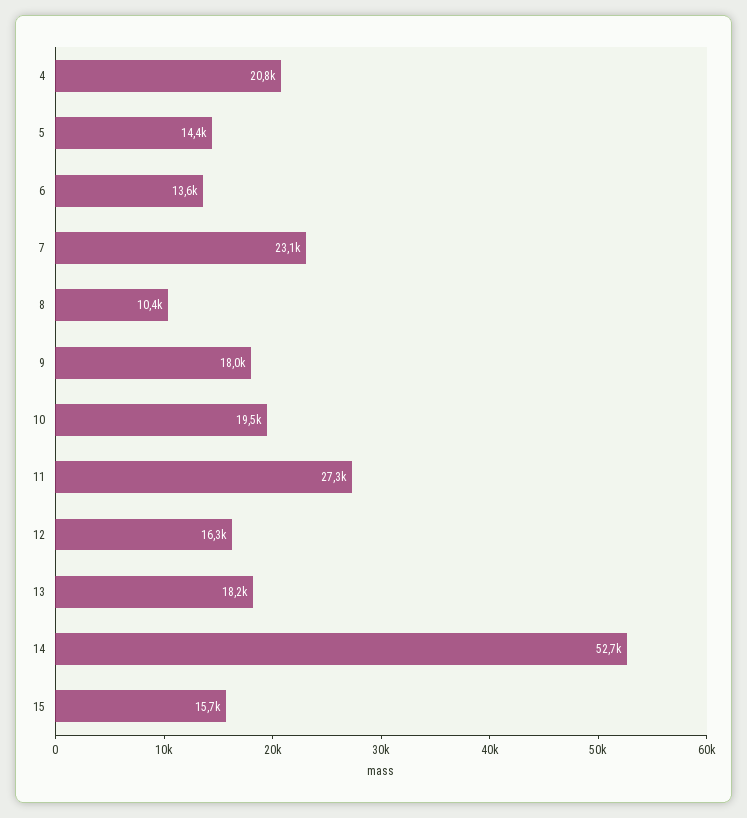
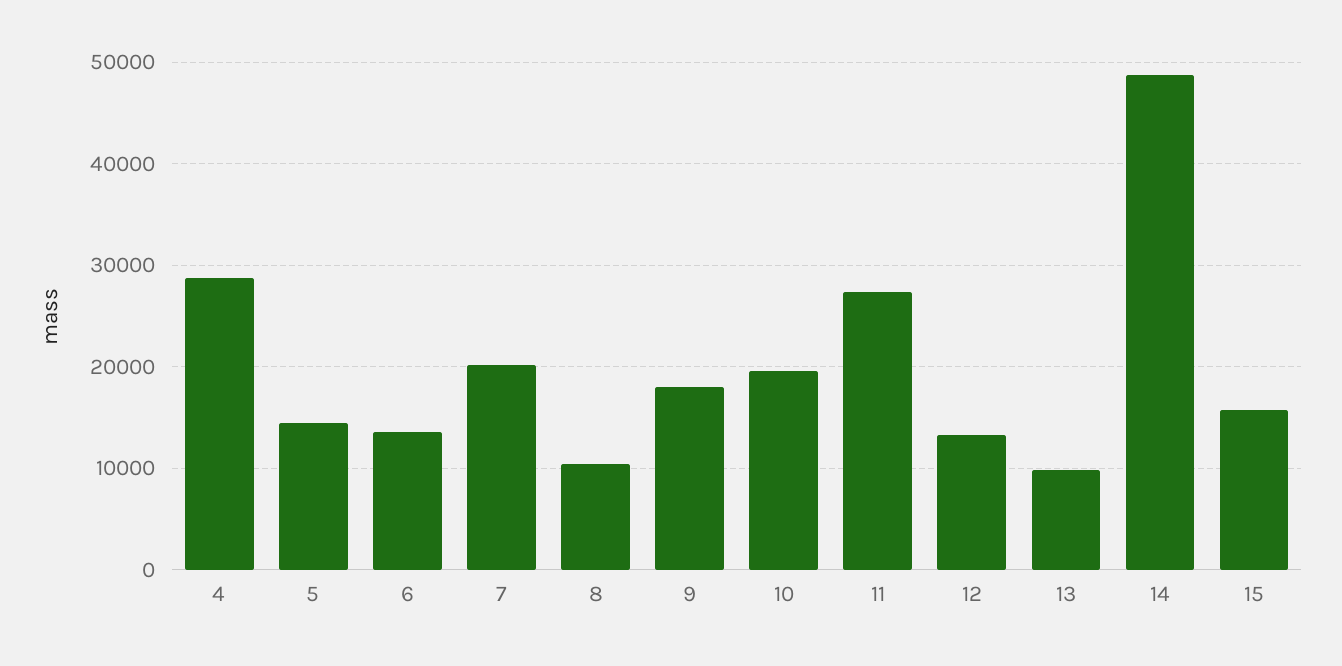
4: 20800 -> 29000
7: 23100 -> 20000
12: 16300 -> 13000
13: 18200 -> 10000
14: 52700 -> 49000

